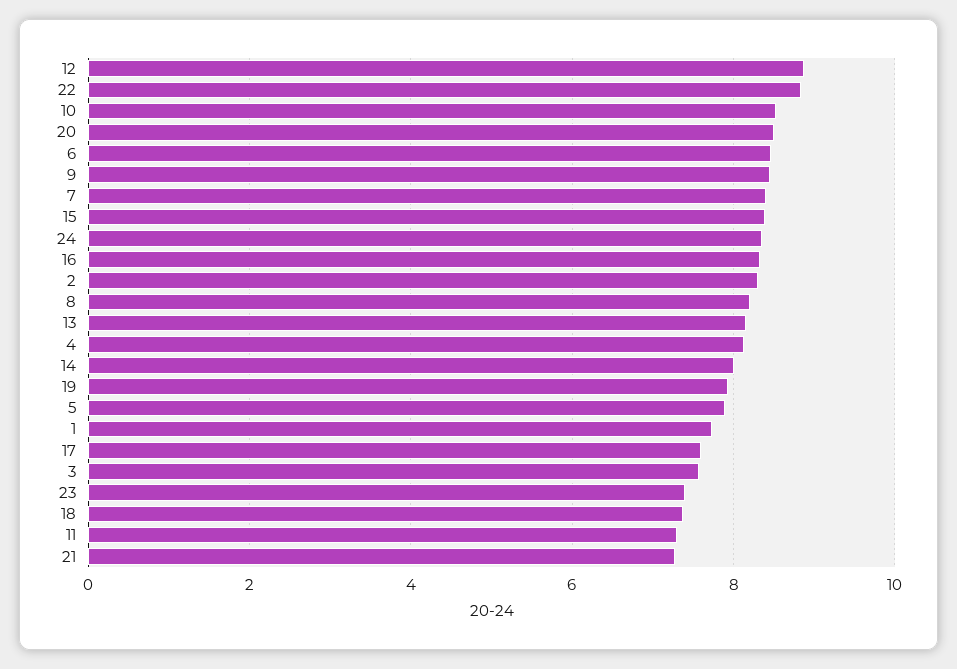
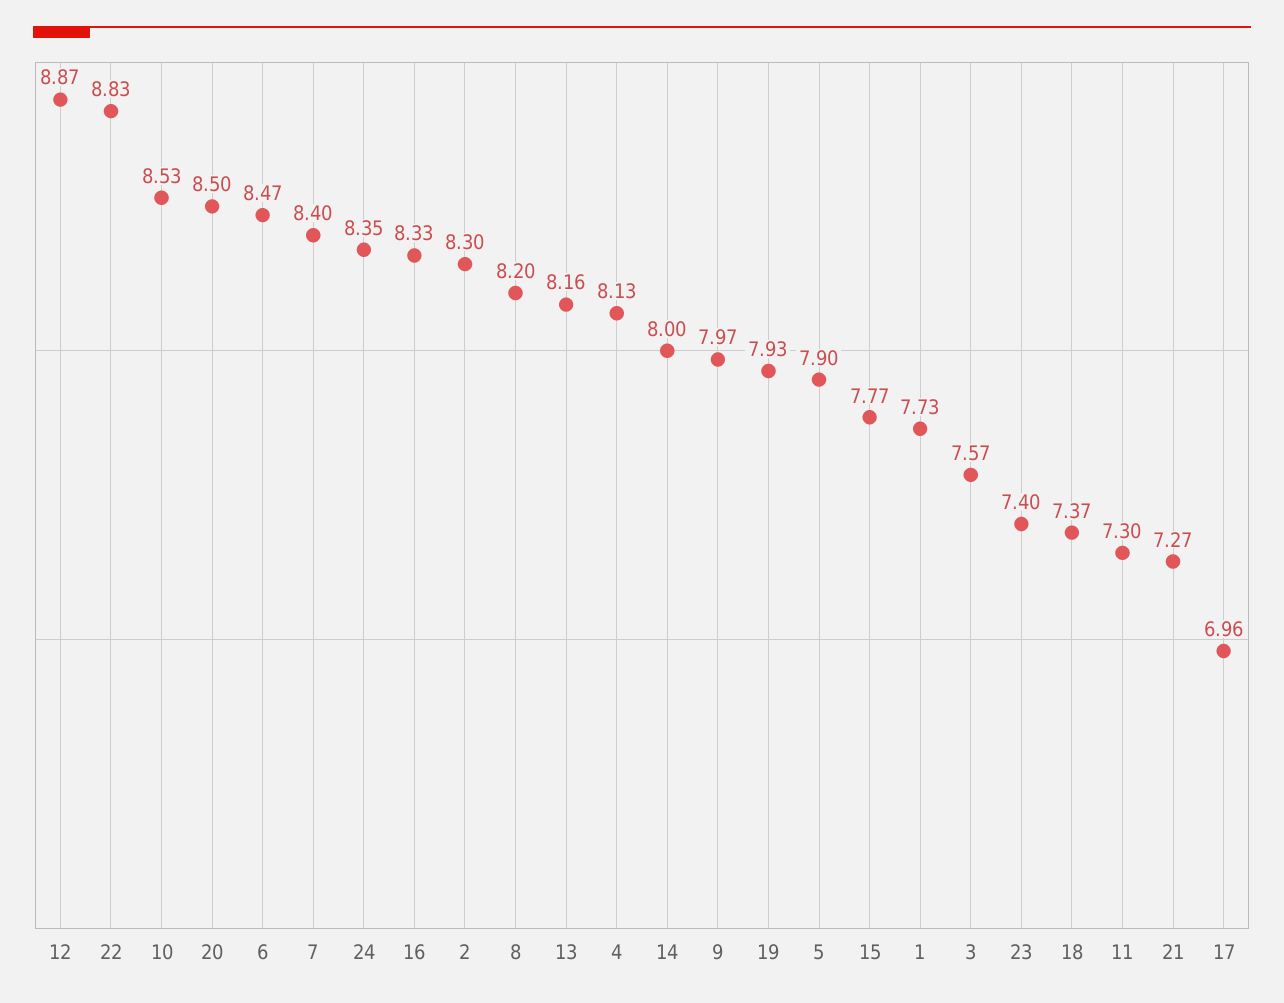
9: 8.4 -> 7.97
15: 8.4 -> 7.77
17: 7.6 -> 6.96

